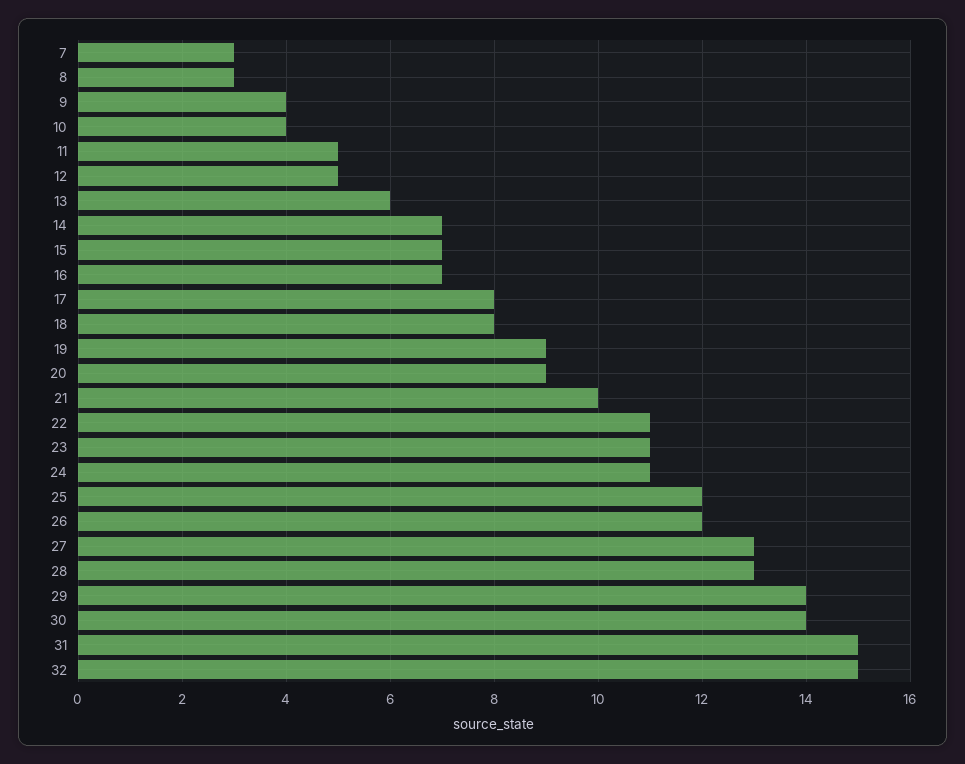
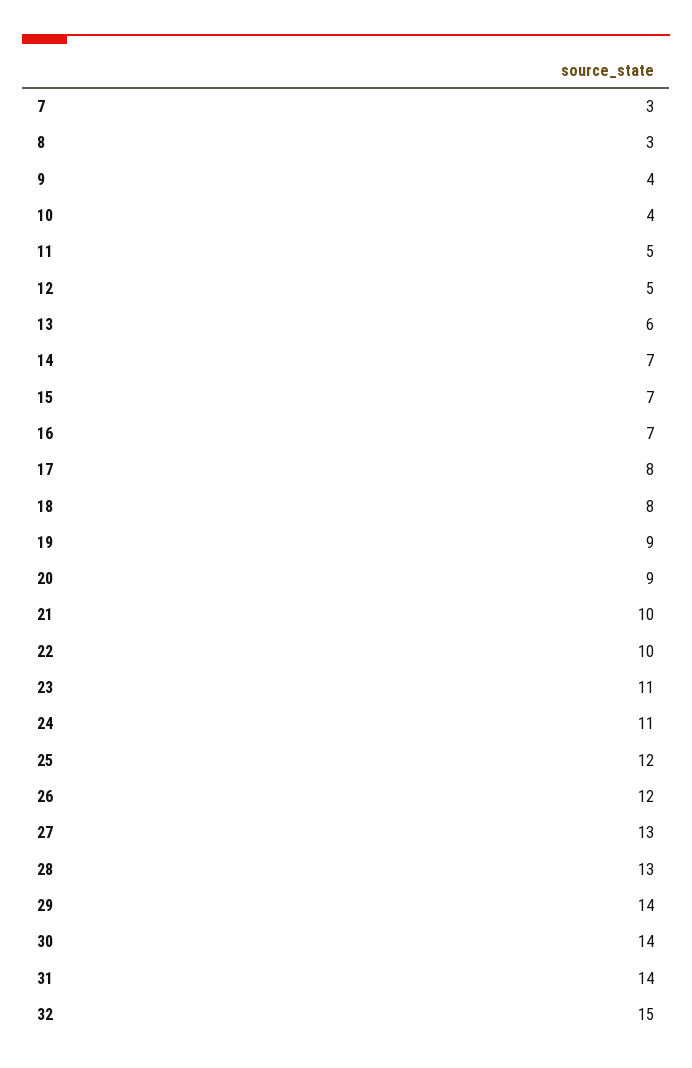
22: 11 -> 10
31: 15 -> 14

